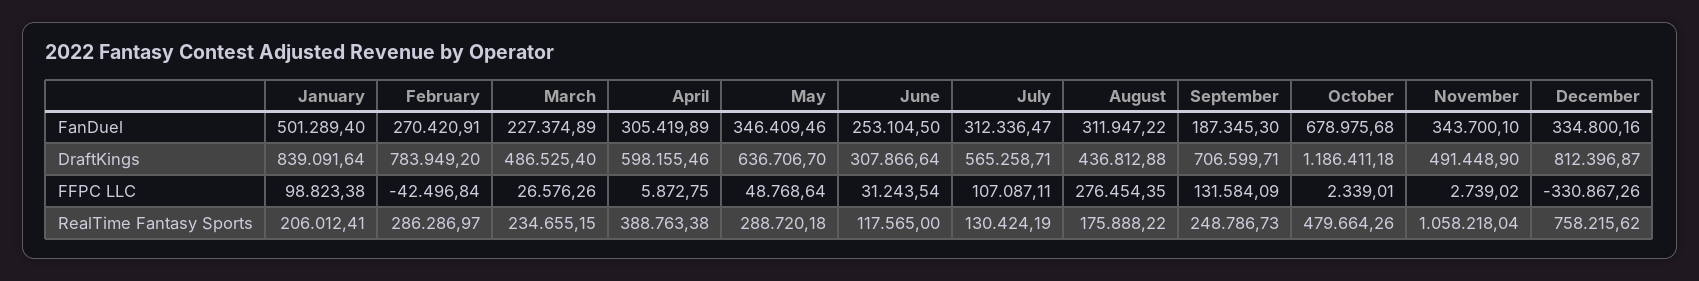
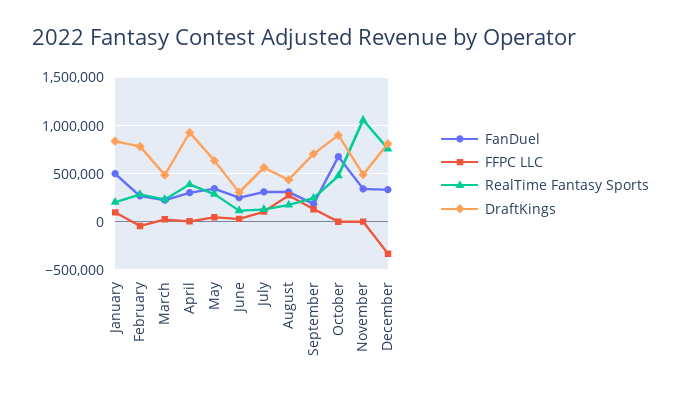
DraftKings, April: 598155.46 -> 900000
DraftKings, October: 1186411.18 -> 900000

